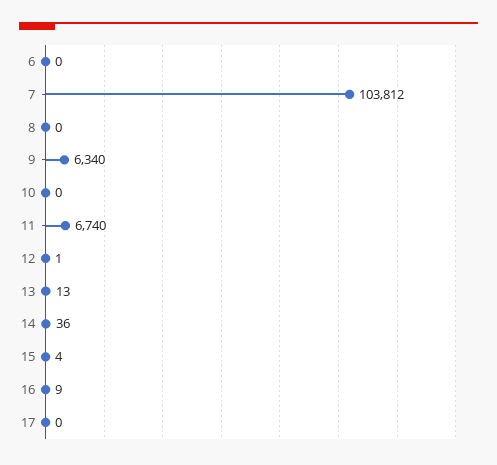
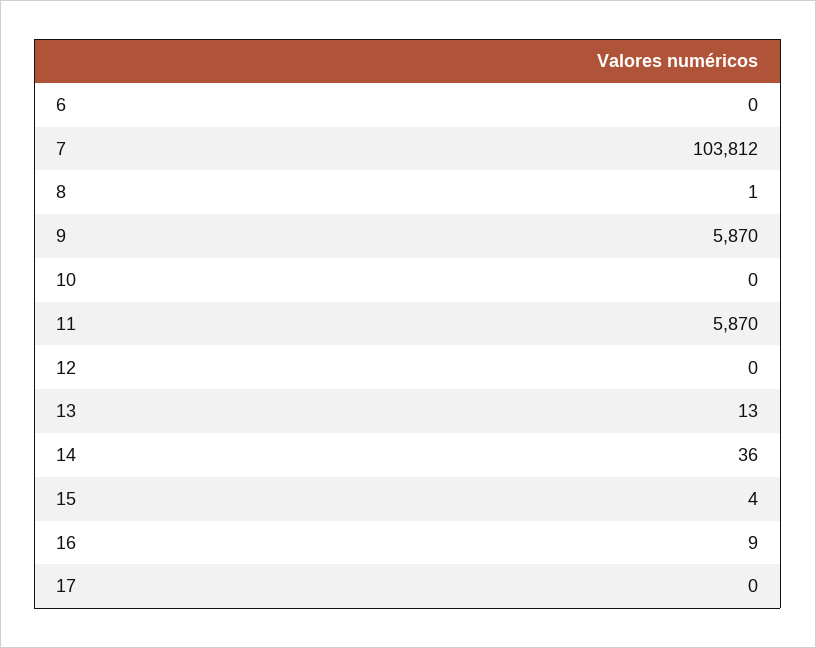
8: 0 -> 1
9: 6340 -> 5870
11: 6740 -> 5870
12: 1 -> 0

